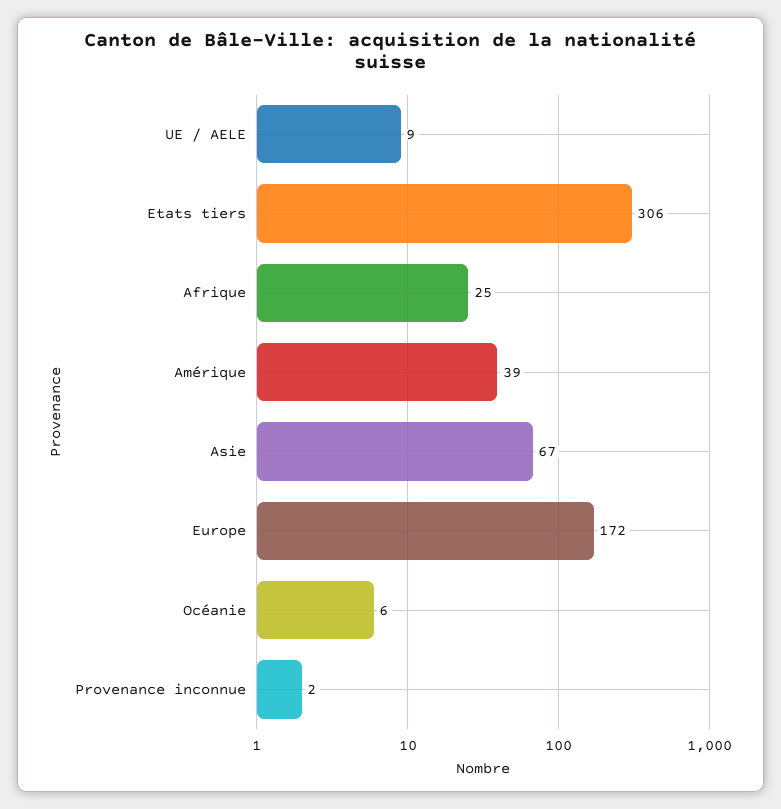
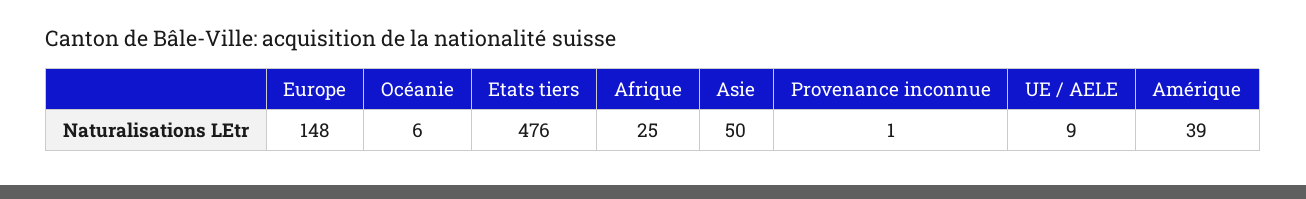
Etats tiers: 306 -> 476
Asie: 67 -> 50
Europe: 172 -> 148
Provenance inconnue: 2 -> 1

